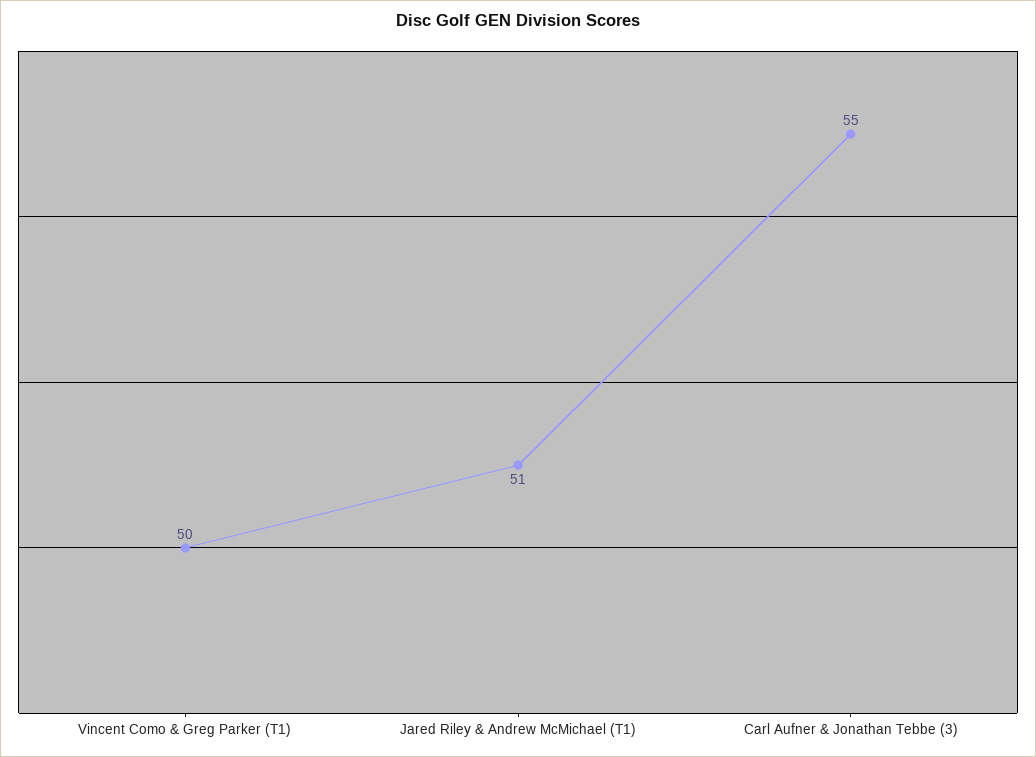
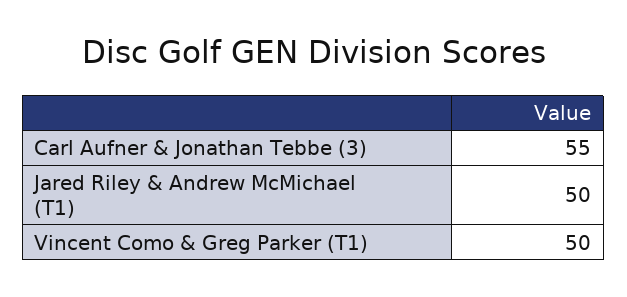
Jared Riley & Andrew McMichael (T1): 51 -> 50

